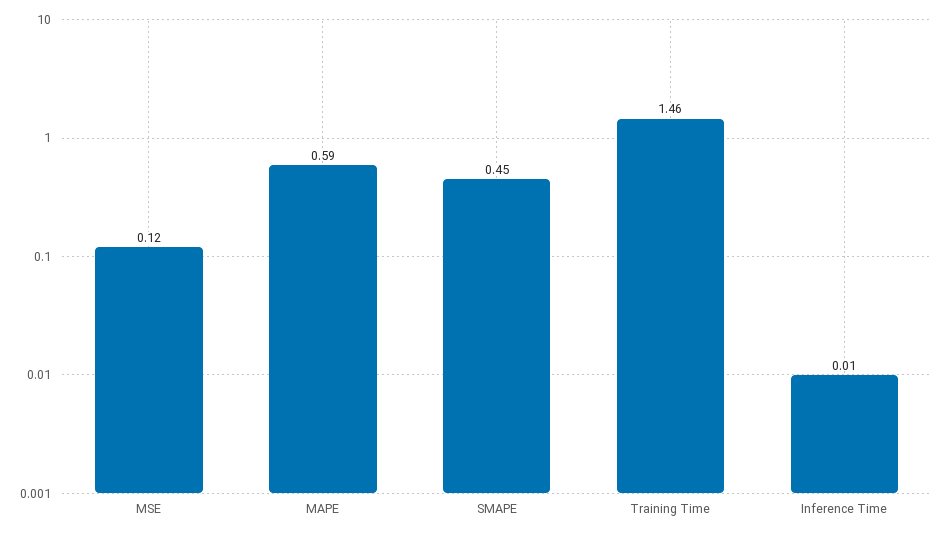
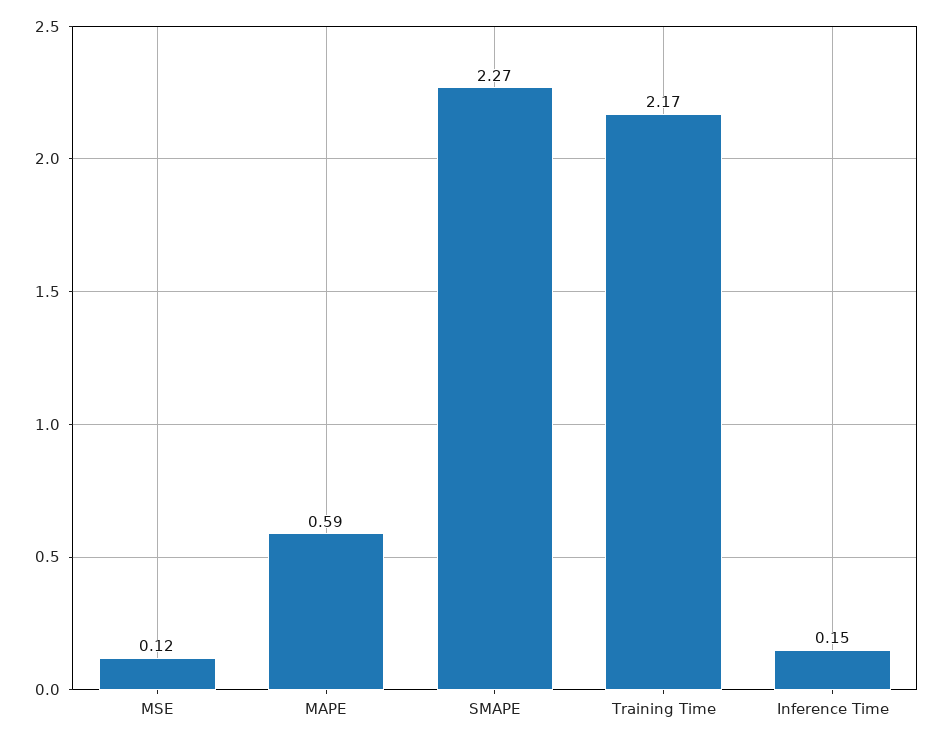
SMAPE: 0.45 -> 2.27
Training Time: 1.46 -> 2.17
Inference Time: 0.01 -> 0.15

